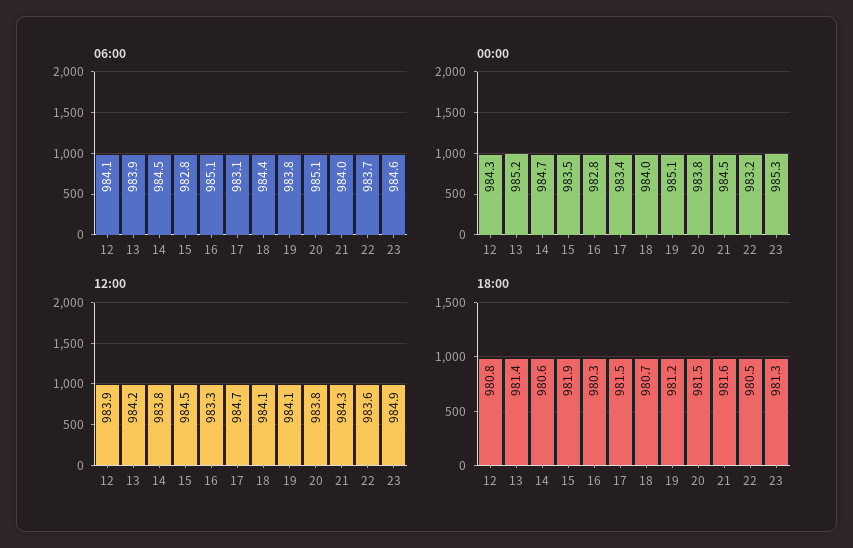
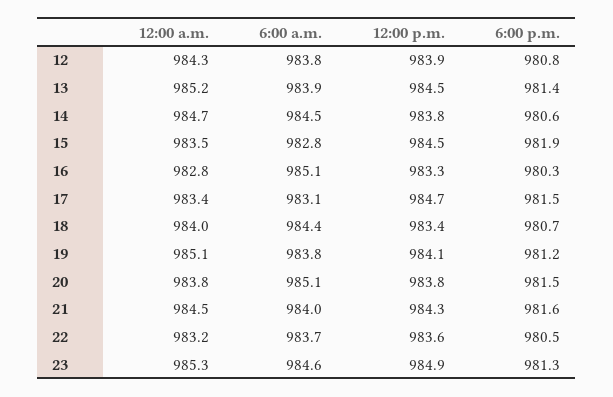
06:00, 12: 984.1 -> 983.8
12:00, 13: 984.2 -> 984.5
12:00, 18: 984.1 -> 983.4

